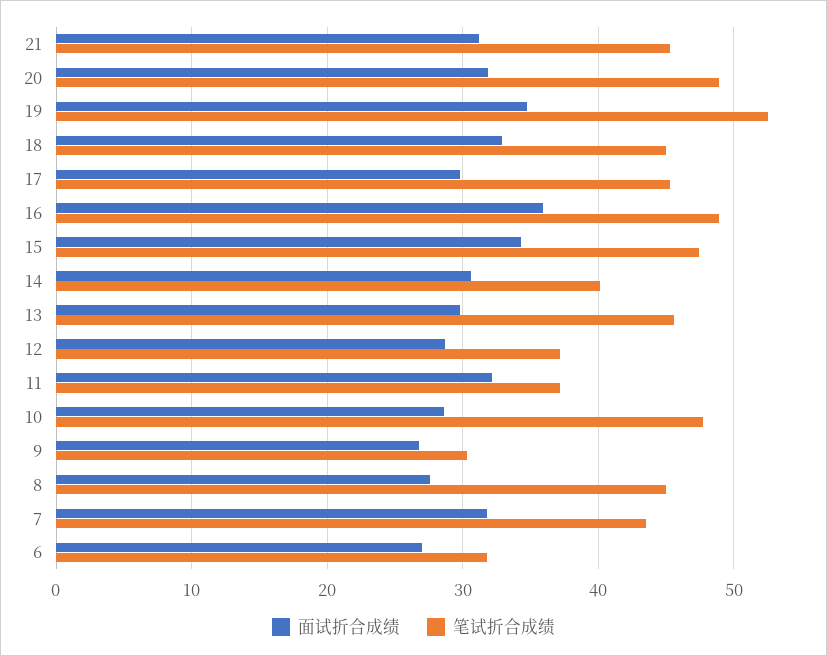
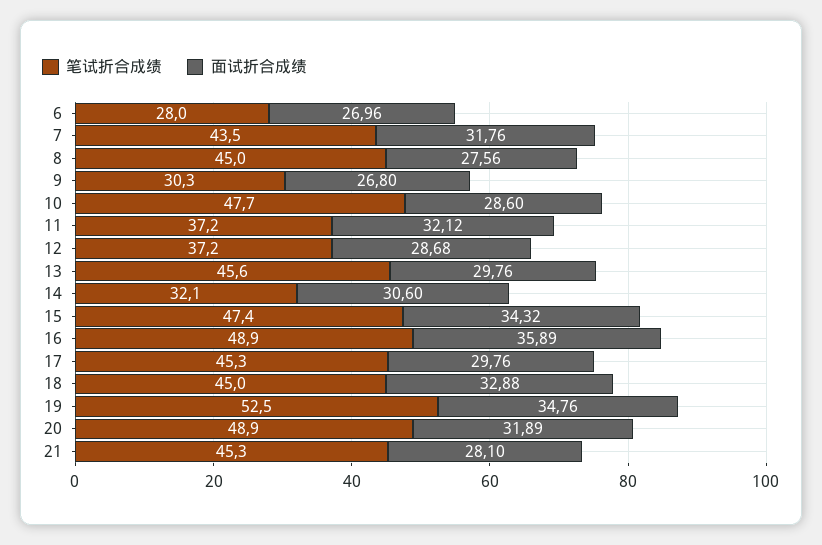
面试折合成绩, 21: 31 -> 28.1
笔试折合成绩, 14: 40 -> 32.1
笔试折合成绩, 6: 32 -> 28

